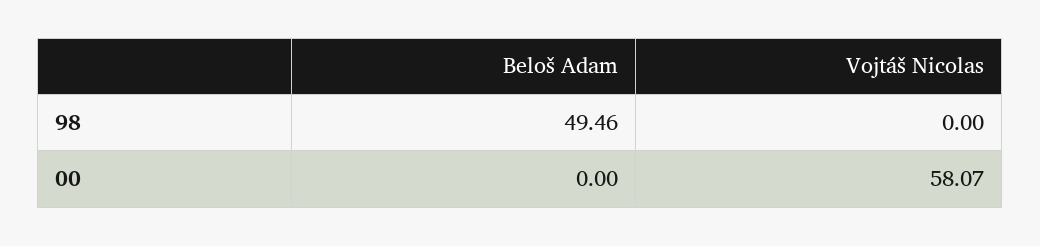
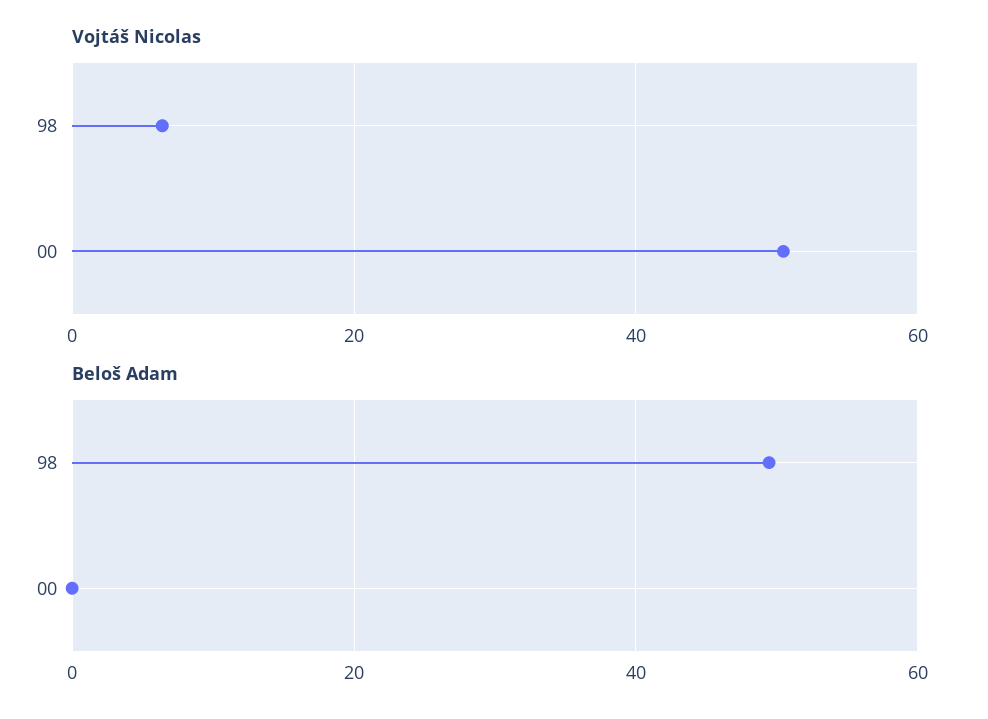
Vojtáš Nicolas, 98: 0 -> 6
Vojtáš Nicolas, 00: 58.07 -> 50

